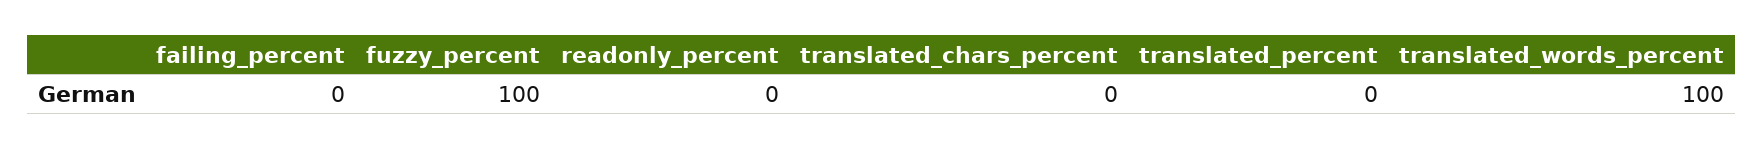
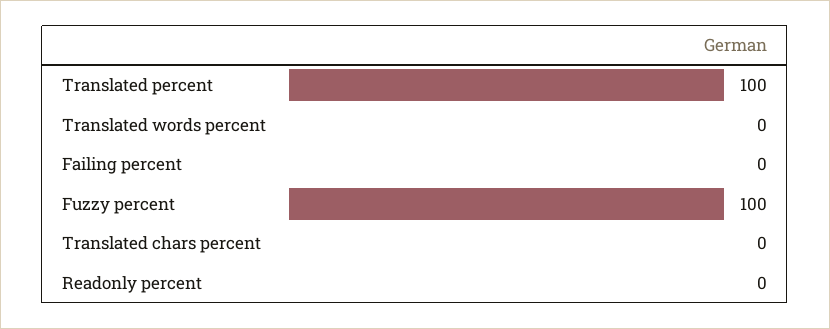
translated_percent: 0 -> 100
translated_words_percent: 100 -> 0

